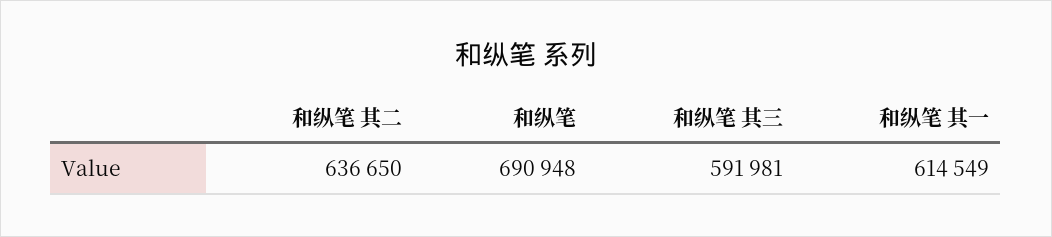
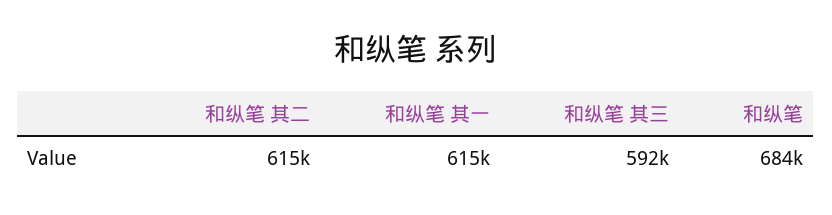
和纵笔 其二: 636650 -> 615000
和纵笔: 690948 -> 684000

